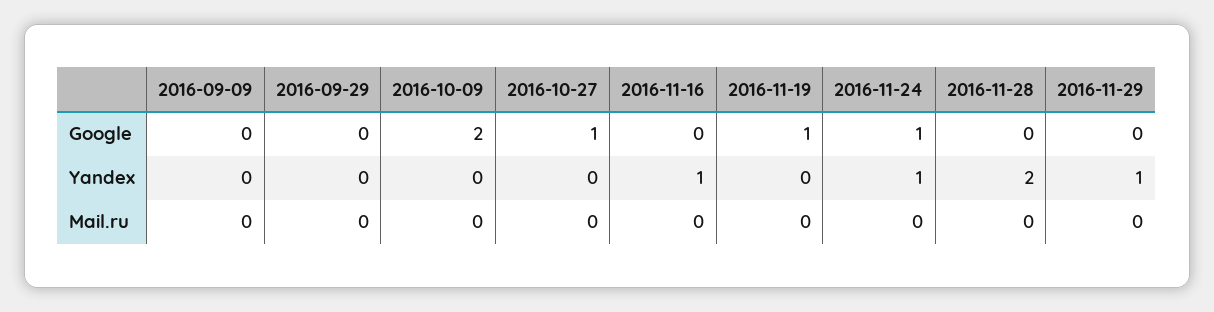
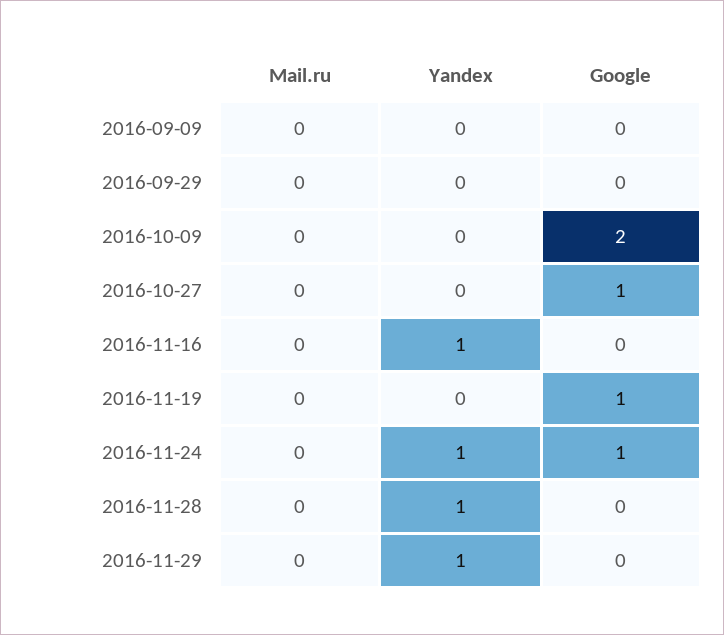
2016-11-28, Yandex: 2 -> 1

